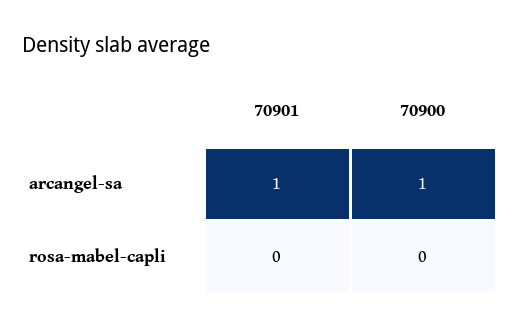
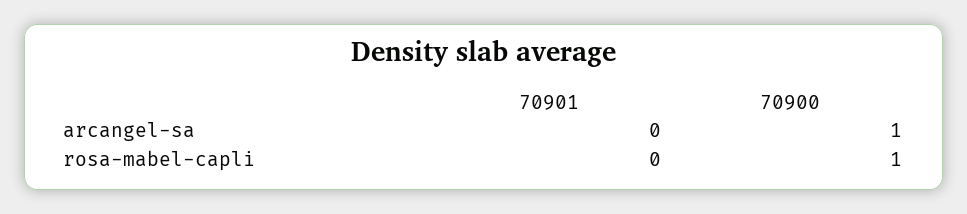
70901, arcangel-sa: 1 -> 0
70900, rosa-mabel-capli: 0 -> 1

